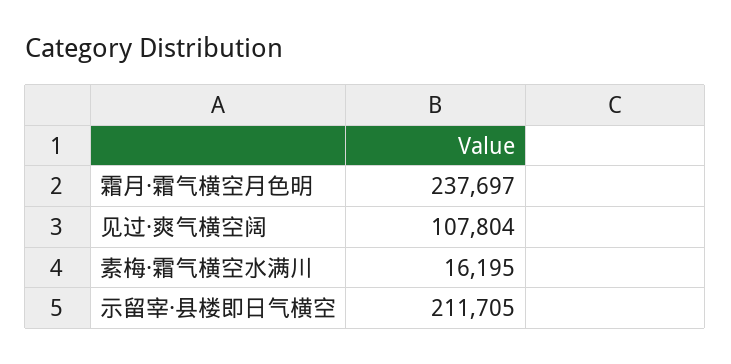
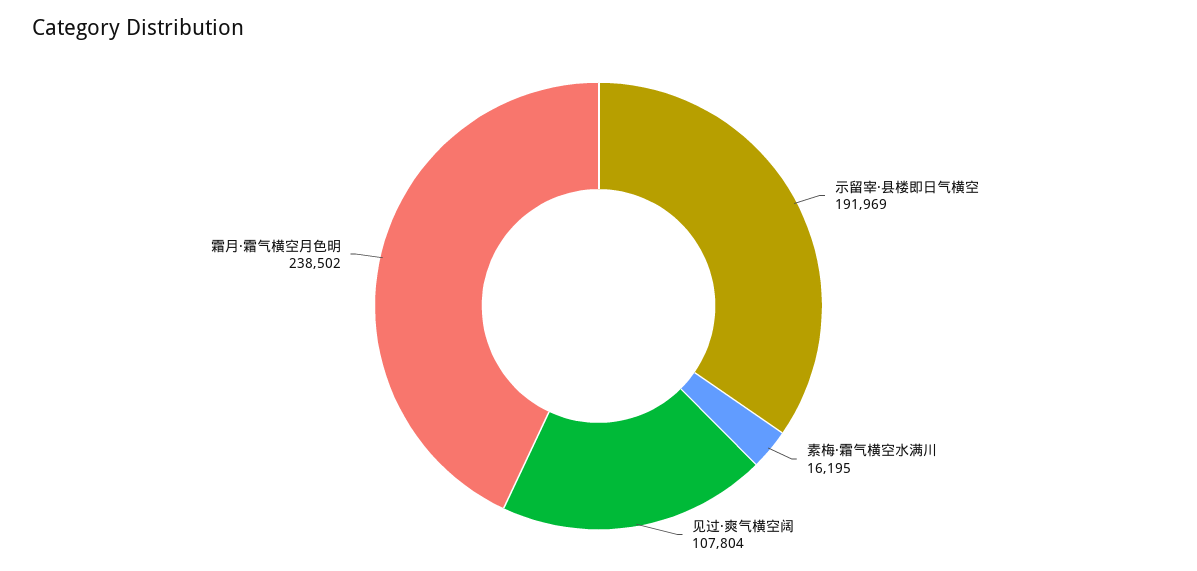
霜月·霜气横空月色明: 237697 -> 238502
示留宰·县楼即日气横空: 211705 -> 191969

